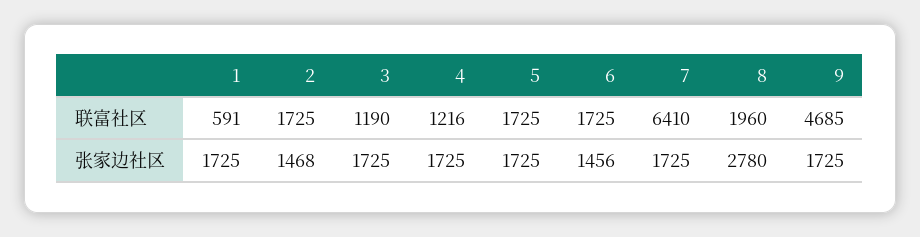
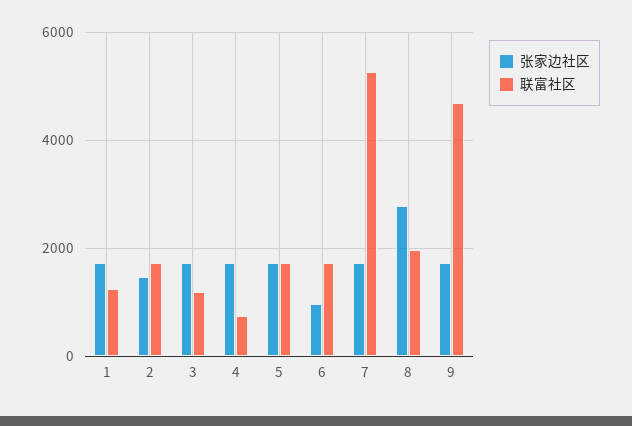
联富社区, 1: 591 -> 1200
联富社区, 4: 1216 -> 800
联富社区, 7: 6410 -> 5200
张家边社区, 6: 1456 -> 1000

